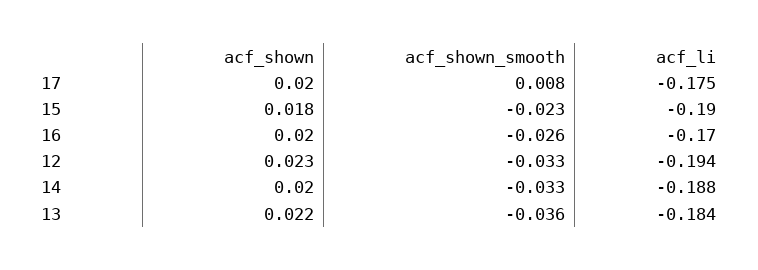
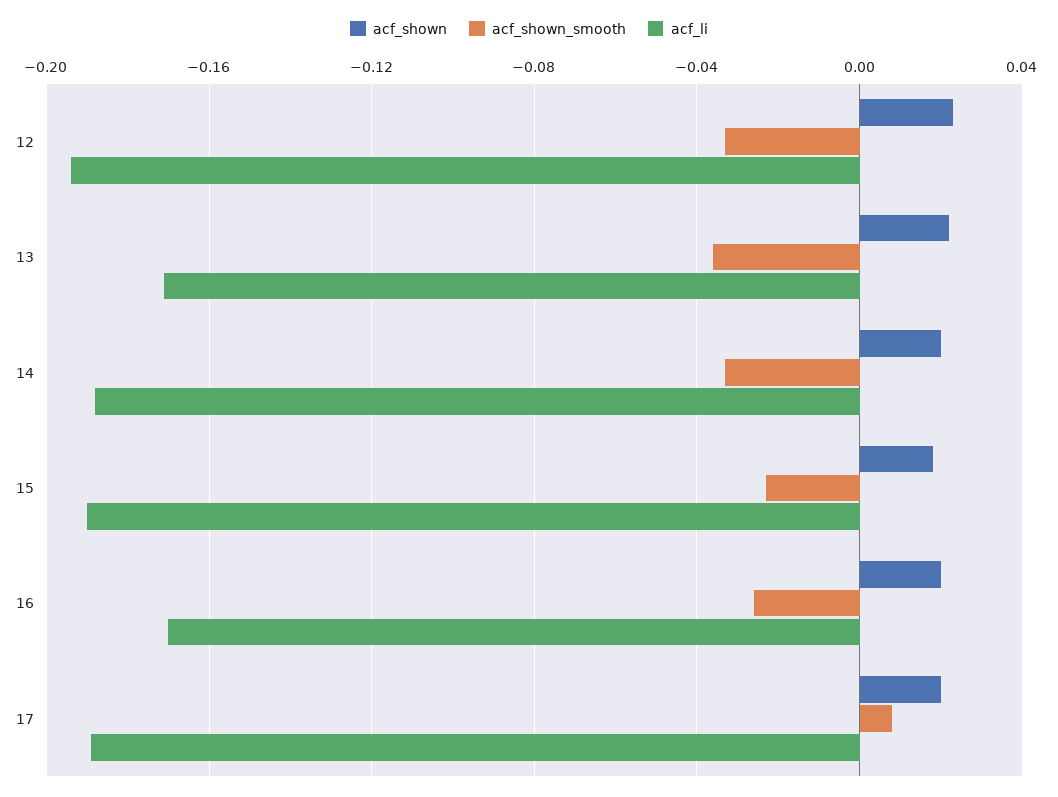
acf_li, 17: -0.175 -> -0.19
acf_li, 13: -0.184 -> -0.17

